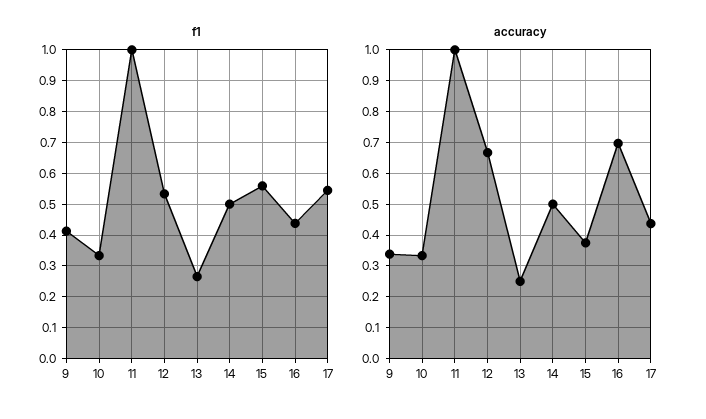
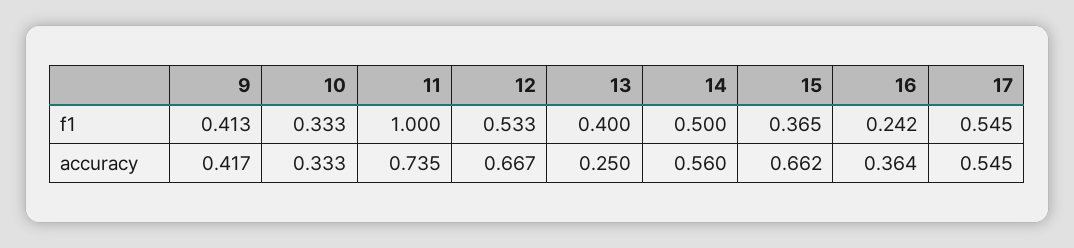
f1, 13: 0.26 -> 0.4
f1, 15: 0.56 -> 0.365
f1, 16: 0.44 -> 0.242
accuracy, 9: 0.34 -> 0.417
accuracy, 11: 1 -> 0.735
accuracy, 14: 0.5 -> 0.56
accuracy, 15: 0.38 -> 0.662
accuracy, 16: 0.7 -> 0.364
accuracy, 17: 0.44 -> 0.545

